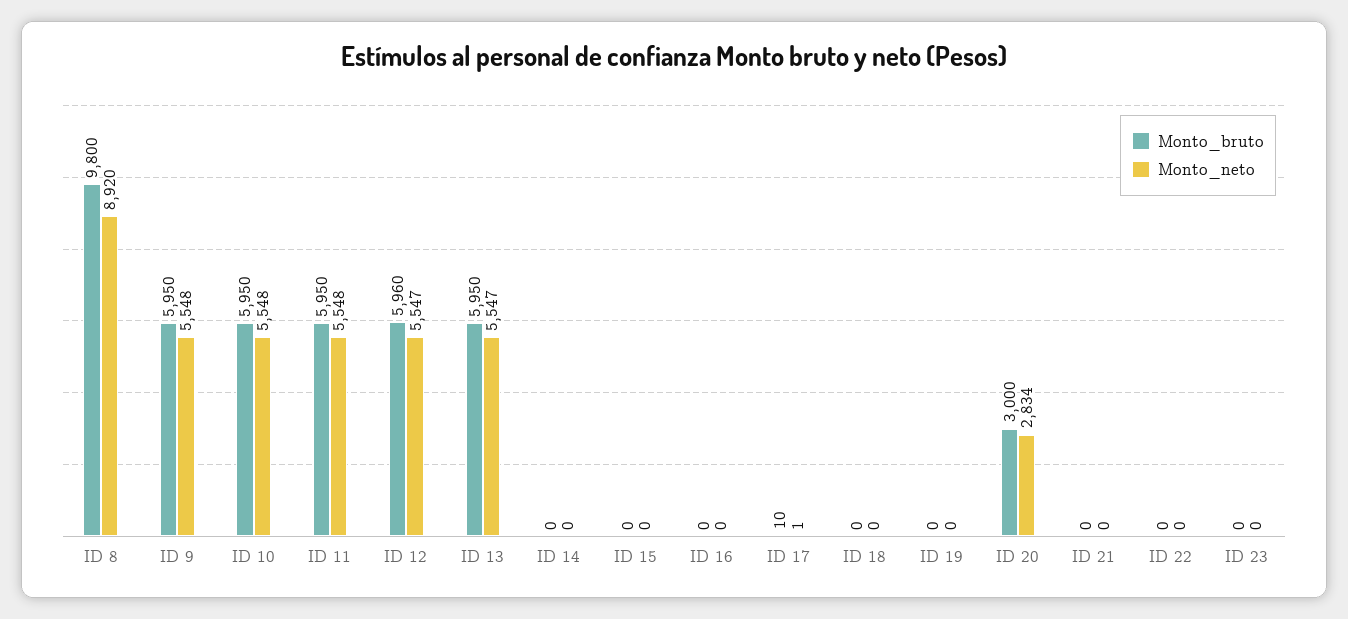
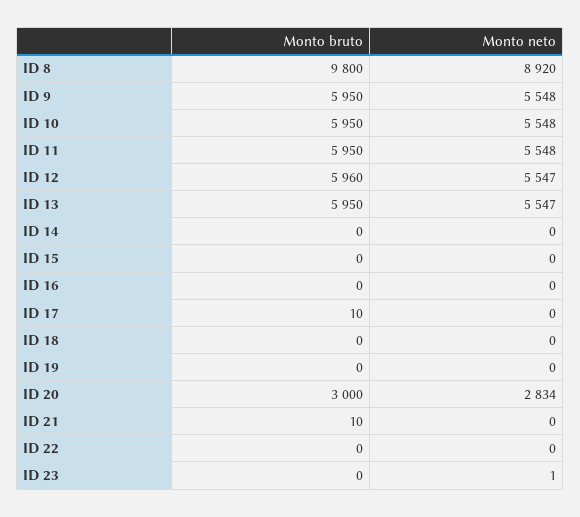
Monto_neto, ID 17: 1 -> 0
Monto_bruto, ID 21: 0 -> 10
Monto_neto, ID 23: 0 -> 1

